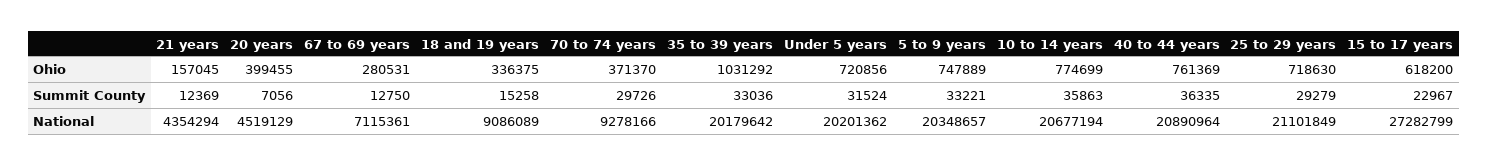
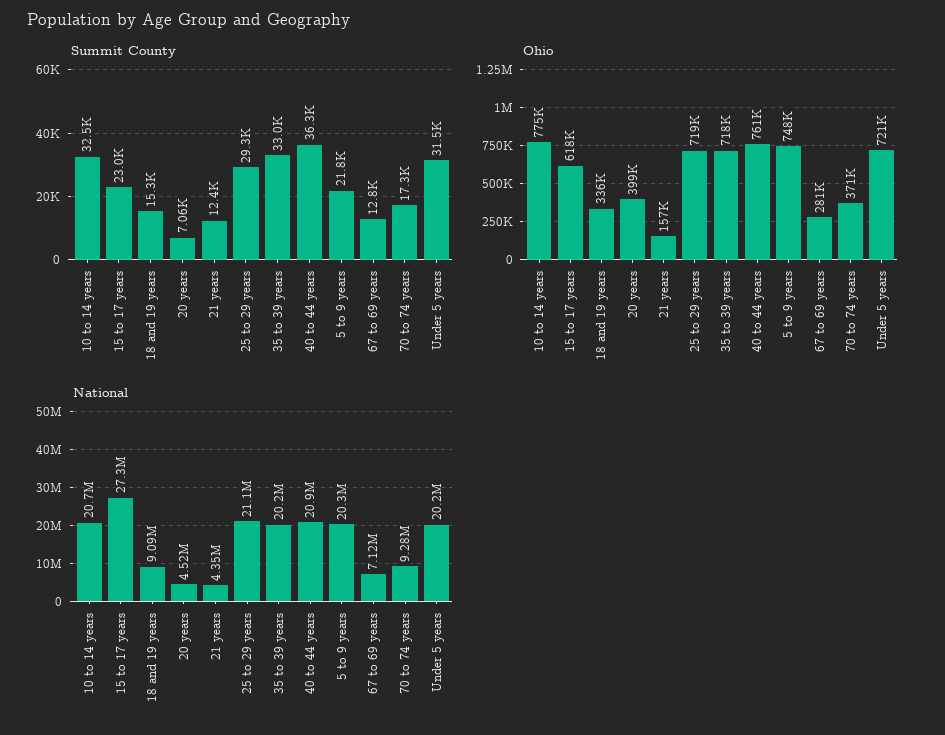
Ohio, 35 to 39 years: 1031292 -> 718000
Summit County, 70 to 74 years: 29726 -> 17300
Summit County, 5 to 9 years: 33221 -> 21800
Summit County, 10 to 14 years: 35863 -> 32500

